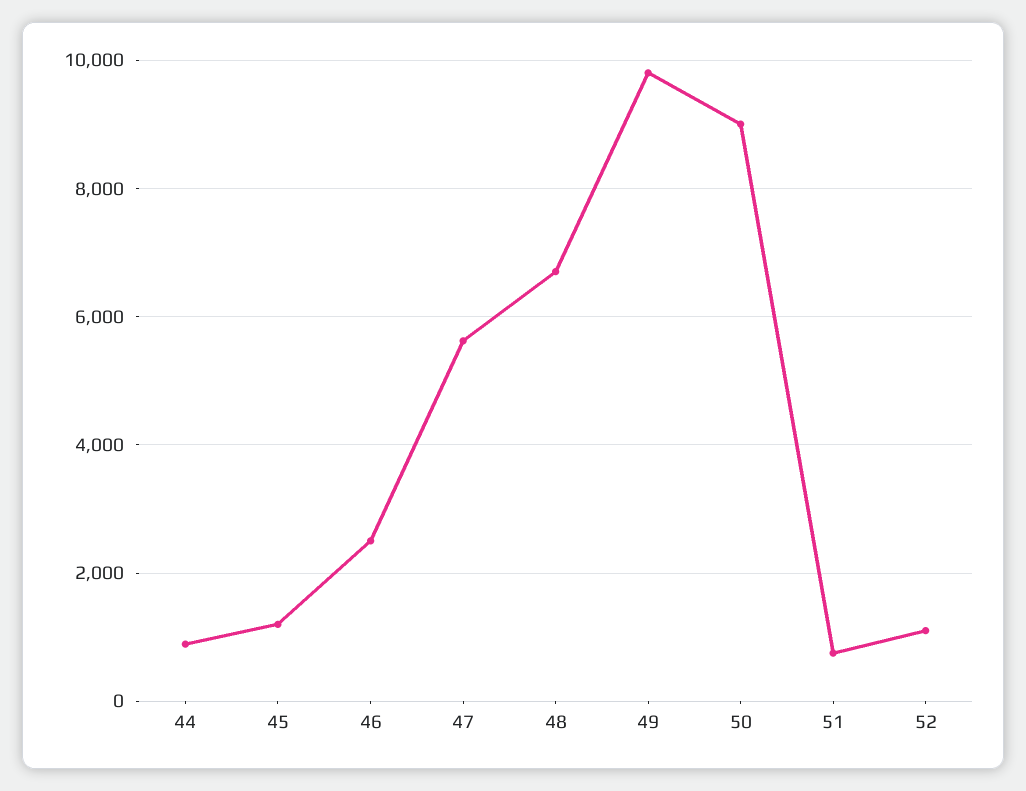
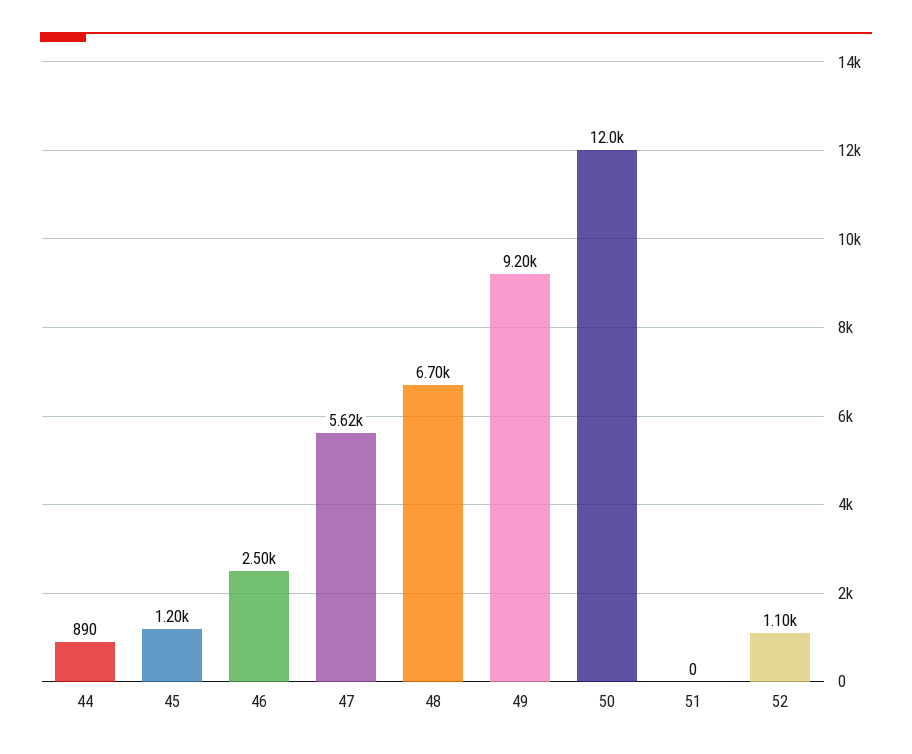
49: 9800 -> 9200
50: 9000 -> 12000
51: 800 -> 0

